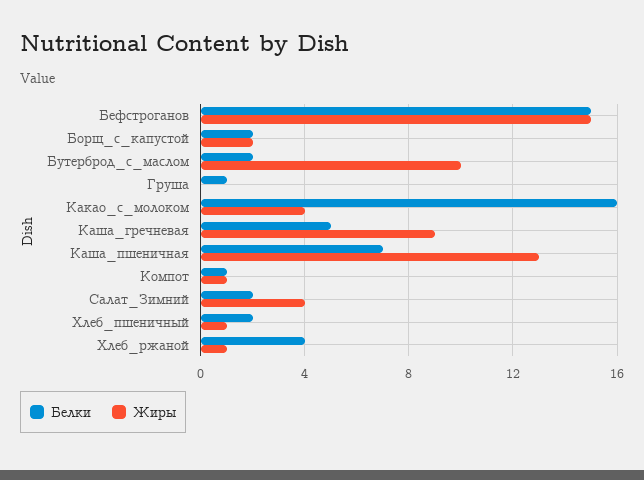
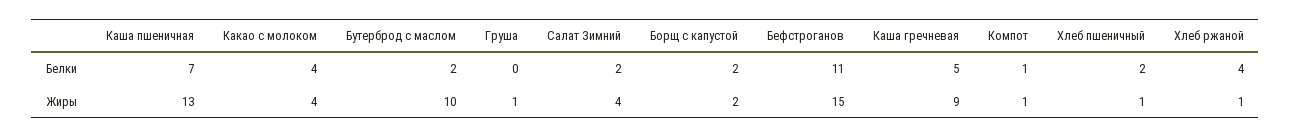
Белки, Бефстроганов: 15 -> 11
Белки, Груша: 1 -> 0
Жиры, Груша: 0 -> 1
Белки, Какао_с_молоком: 16 -> 4

